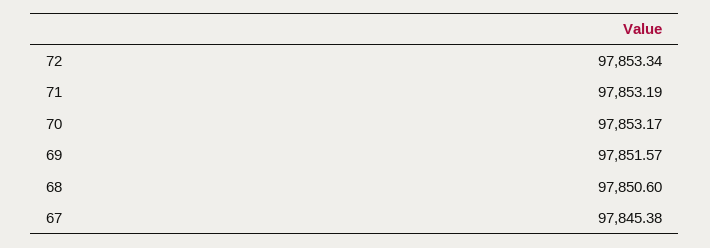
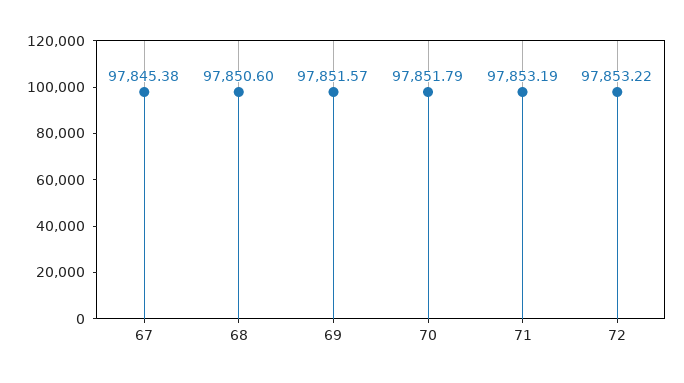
72: 97853.34 -> 97853.22
70: 97853.17 -> 97851.79

